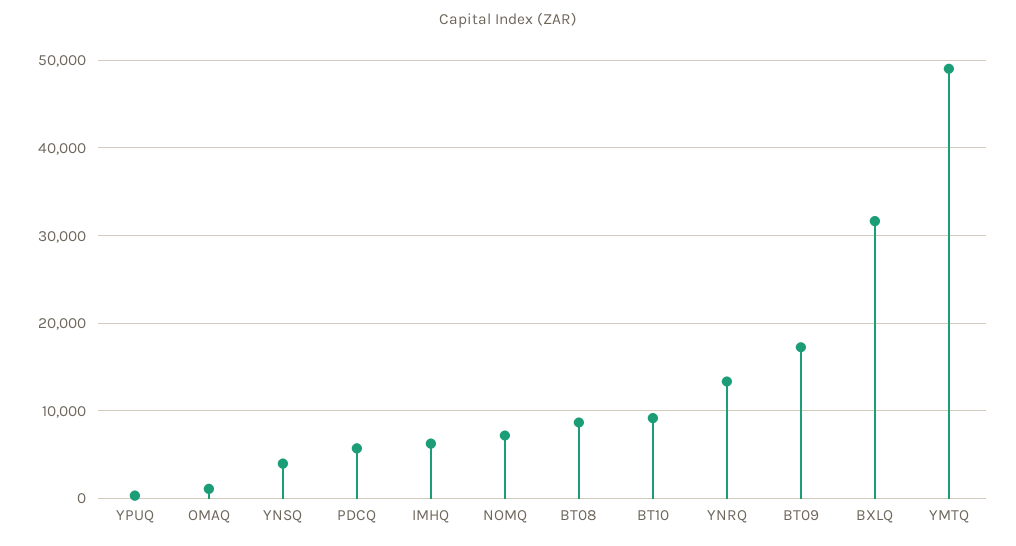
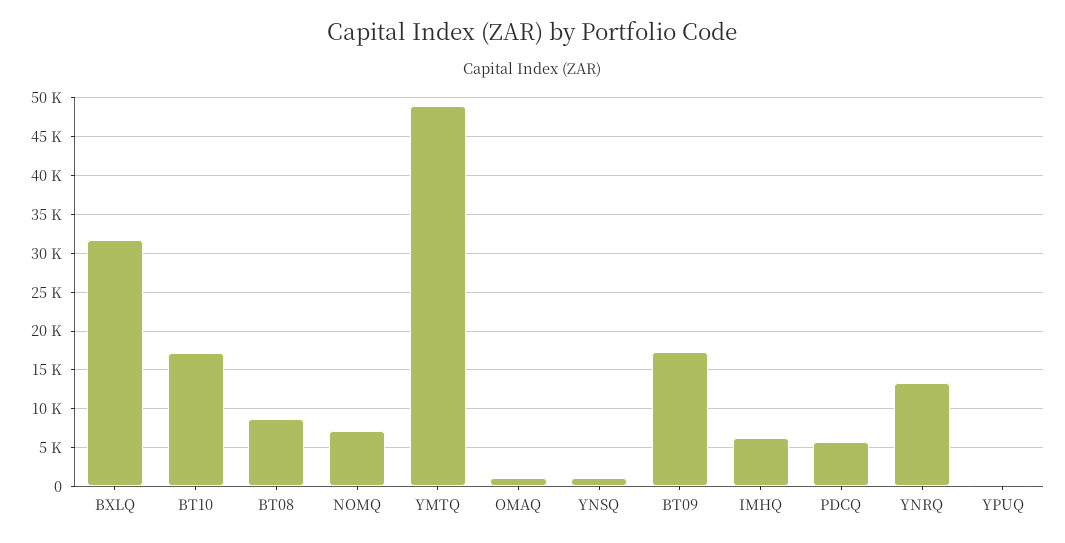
YNSQ: 4000 -> 1000
BT10: 9000 -> 17000

